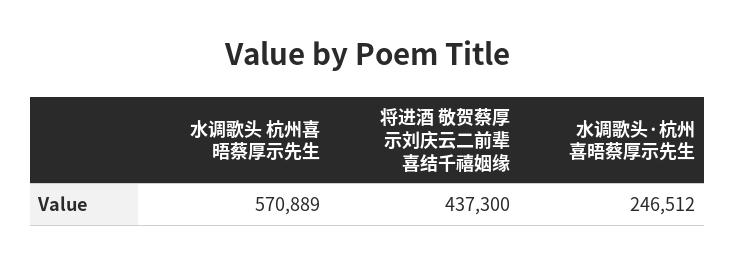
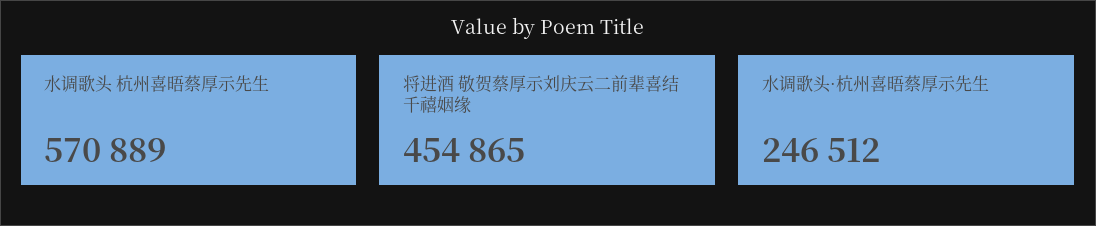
将进酒 敬贺蔡厚示刘庆云二前辈喜结千禧姻缘: 437300 -> 454865

